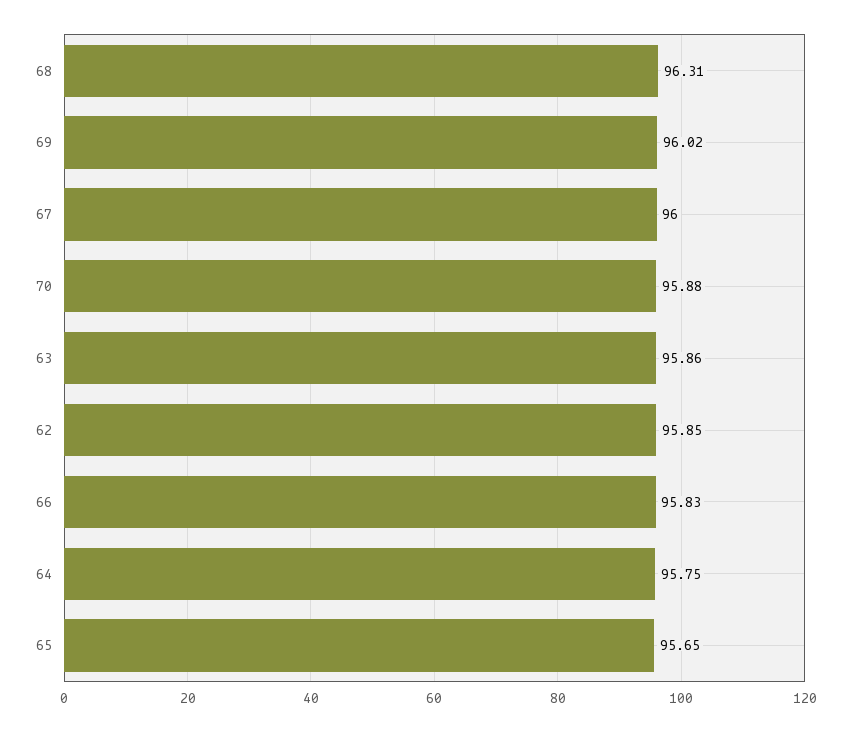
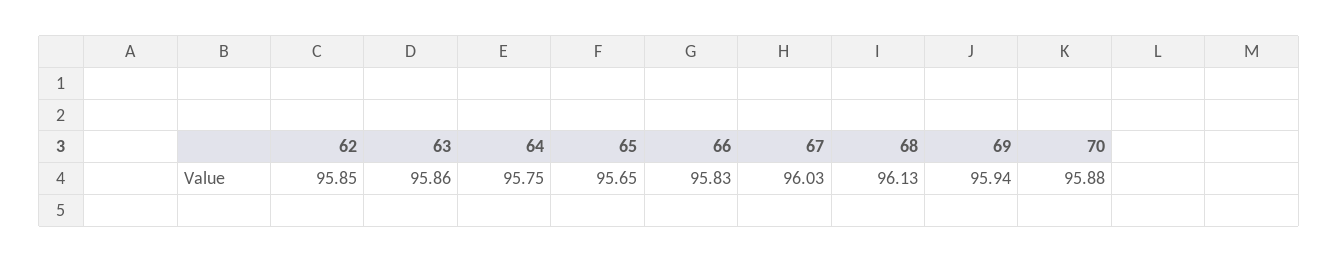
68: 96.31 -> 96.13
69: 96.02 -> 95.94
67: 96 -> 96.03

